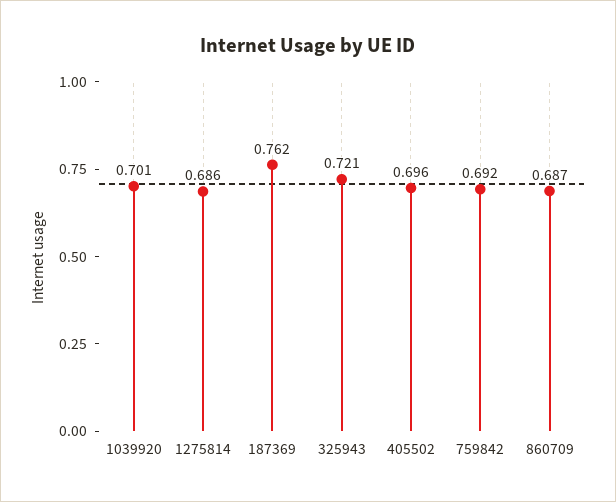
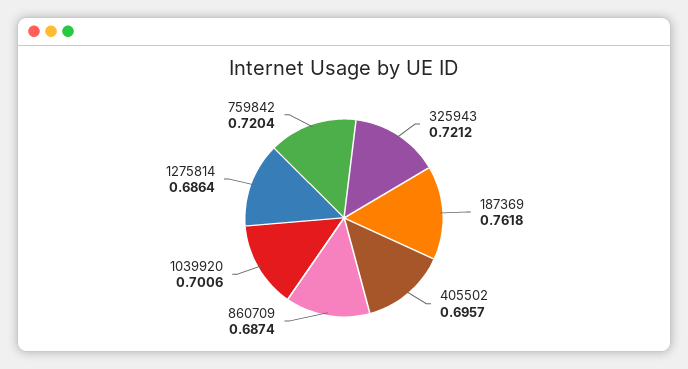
759842: 0.692 -> 0.7204

